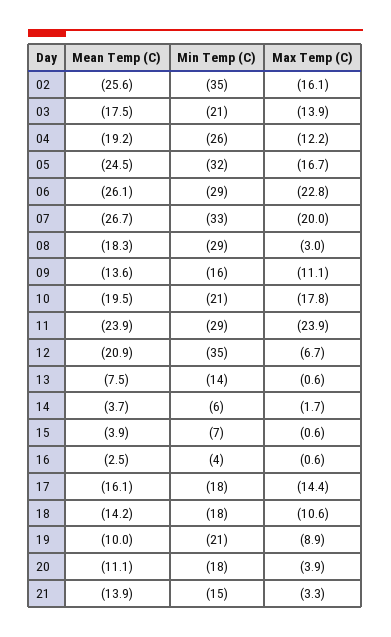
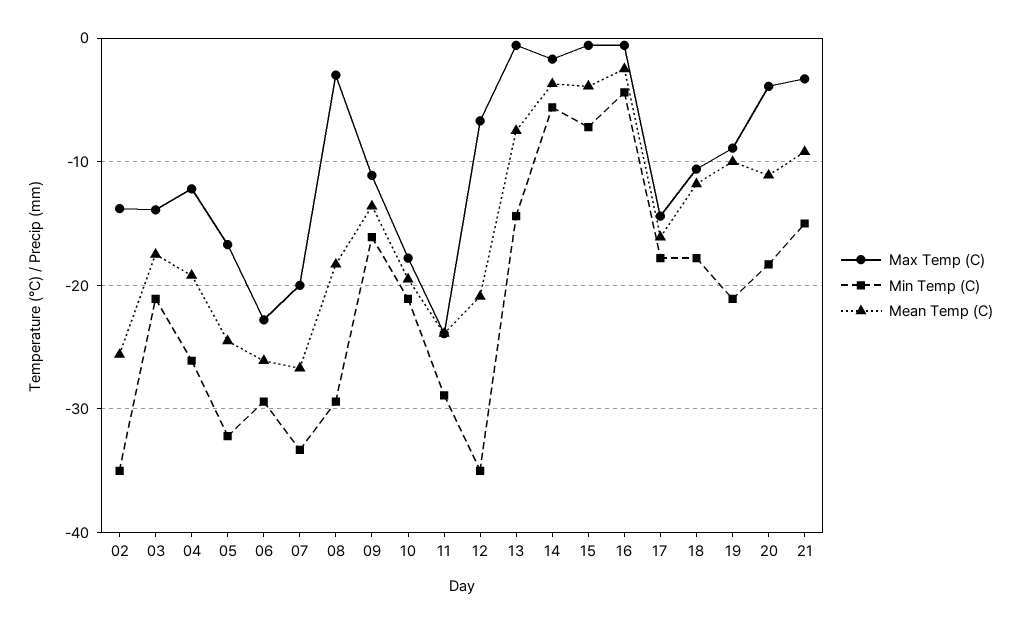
Max Temp (C), 02: -16.1 -> -14
Mean Temp (C), 18: -14.2 -> -12
Mean Temp (C), 21: -13.9 -> -9

